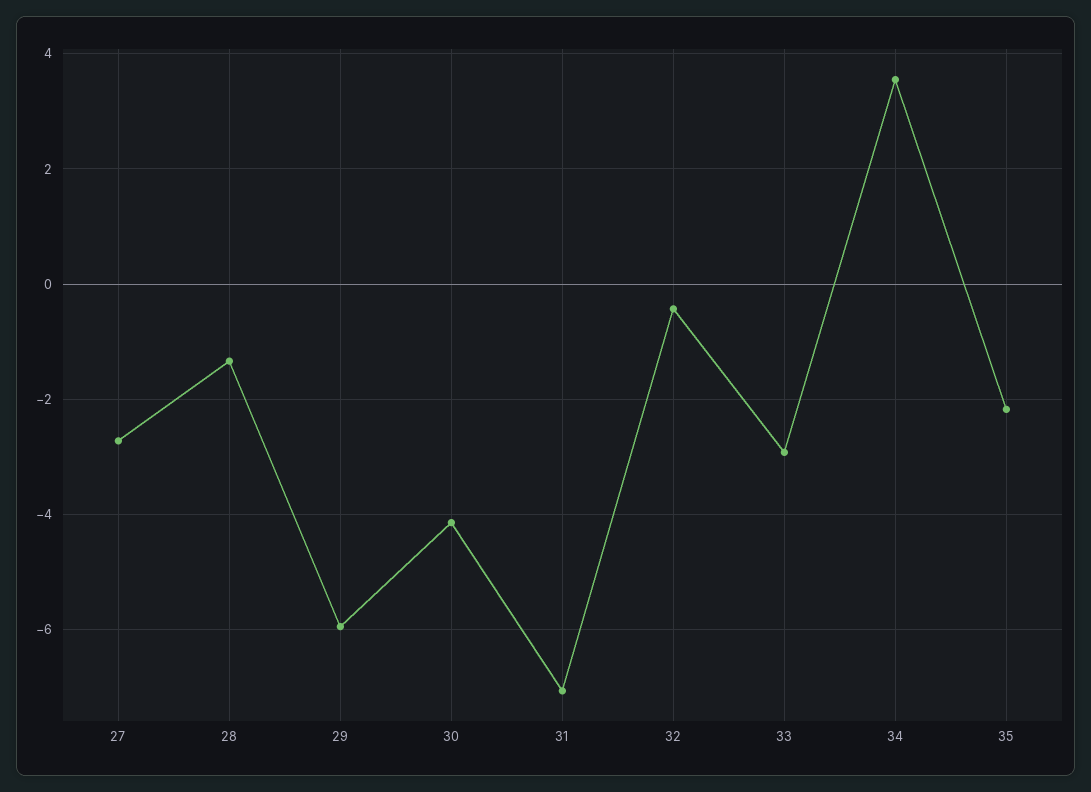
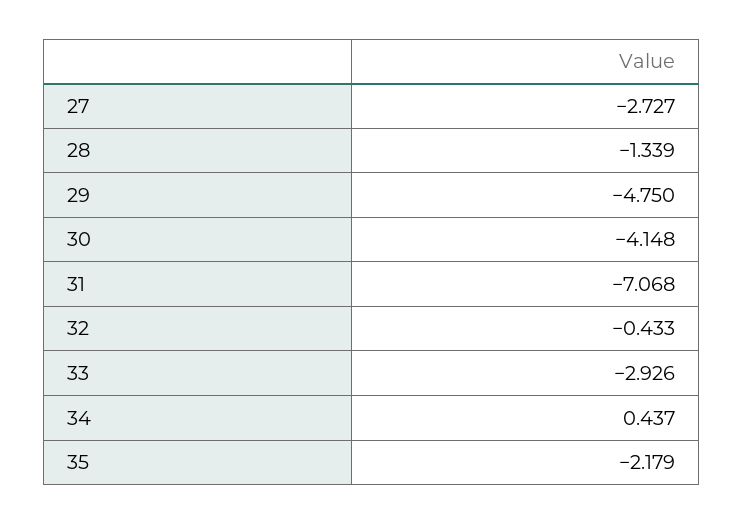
29: -6 -> -4.75
34: 3.6 -> 0.437

